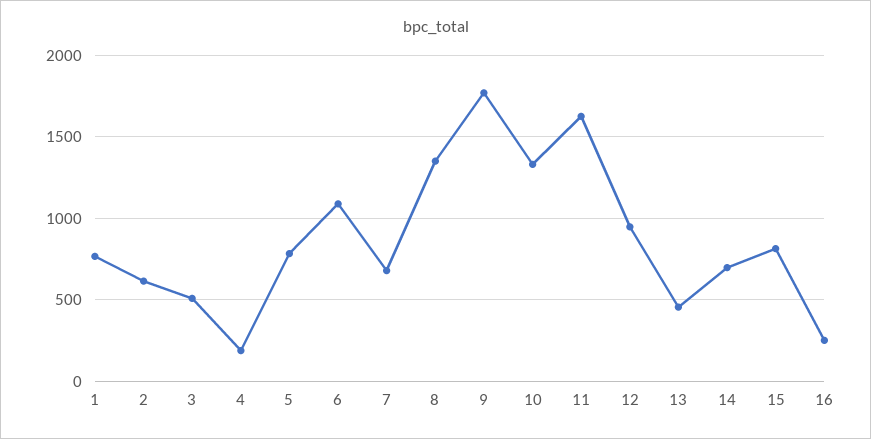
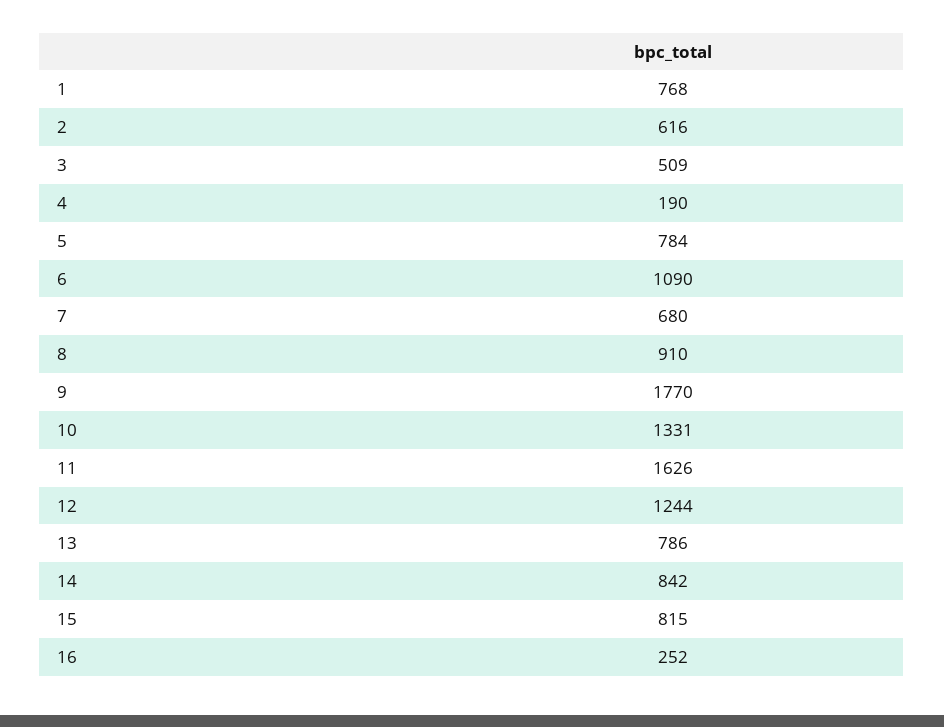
8: 1350 -> 910
12: 950 -> 1244
13: 450 -> 786
14: 700 -> 842

